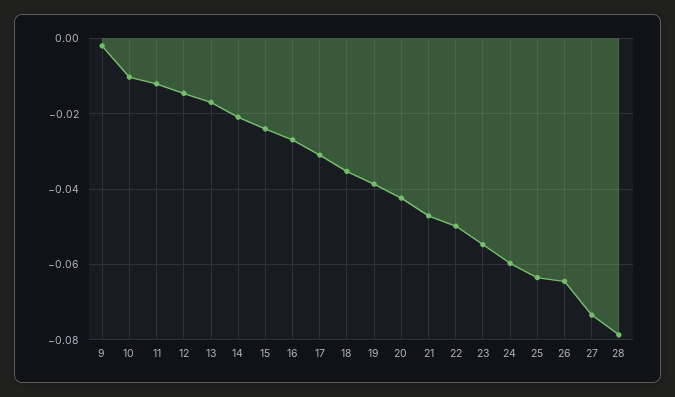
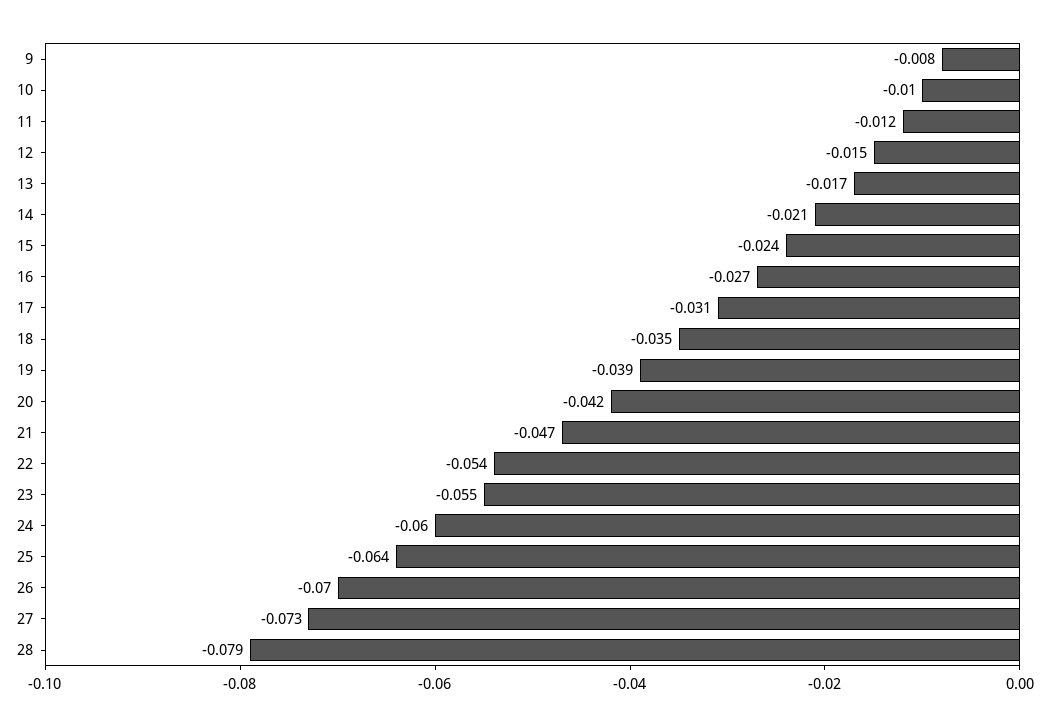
9: -0.002 -> -0.008
22: -0.05 -> -0.054
26: -0.064 -> -0.07

